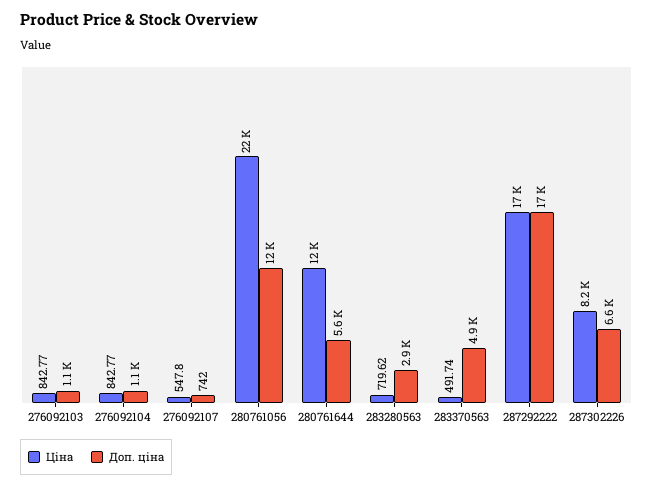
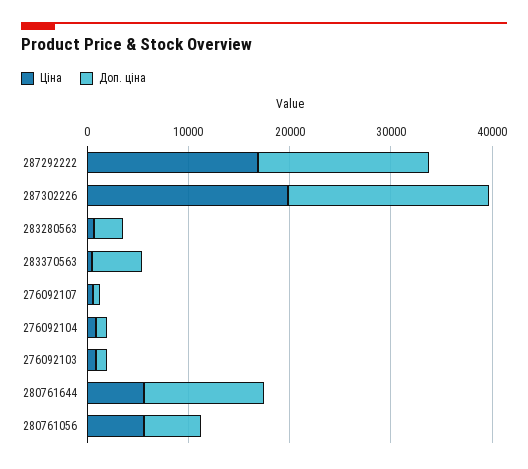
Ціна, 280761056: 22000 -> 6000
Доп. ціна, 280761056: 12000 -> 6000
Ціна, 280761644: 12000 -> 6000
Доп. ціна, 280761644: 5600 -> 12000
Ціна, 287302226: 8200 -> 20000
Доп. ціна, 287302226: 6600 -> 20000

